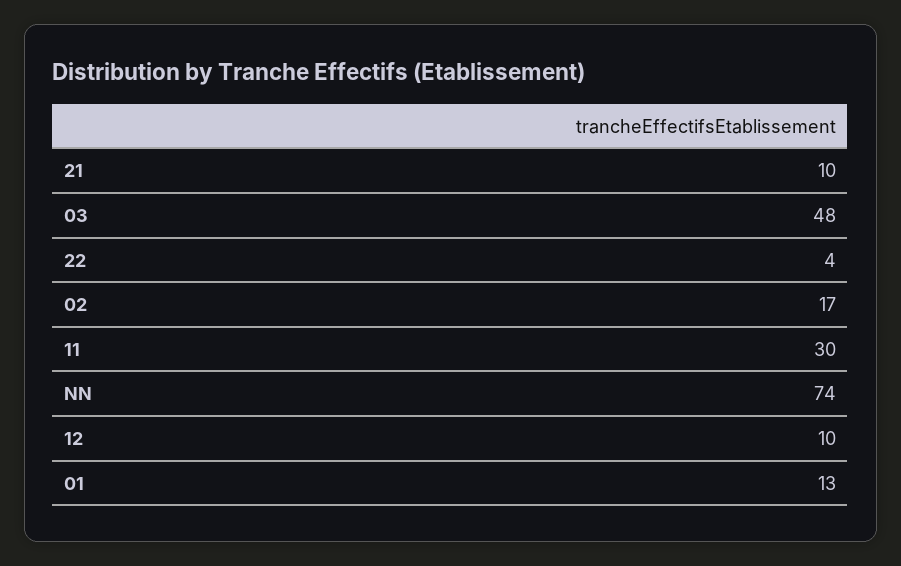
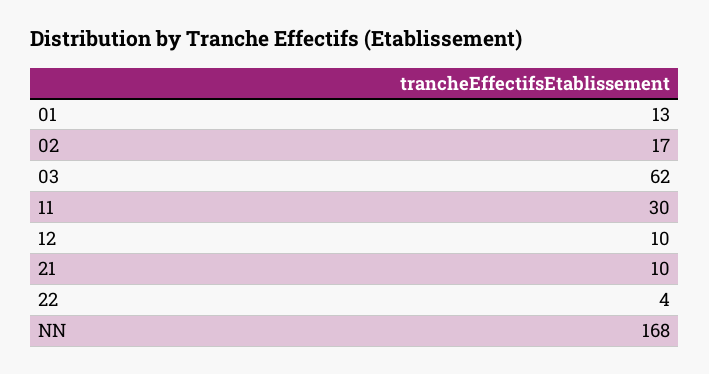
03: 48 -> 62
NN: 74 -> 168

